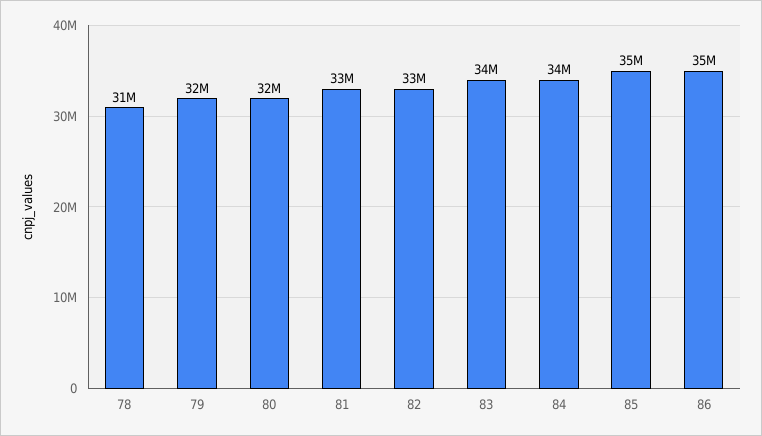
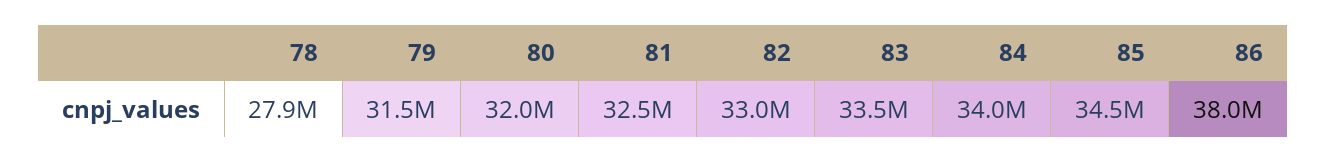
78: 31000000 -> 27900000
86: 35000000 -> 38000000

